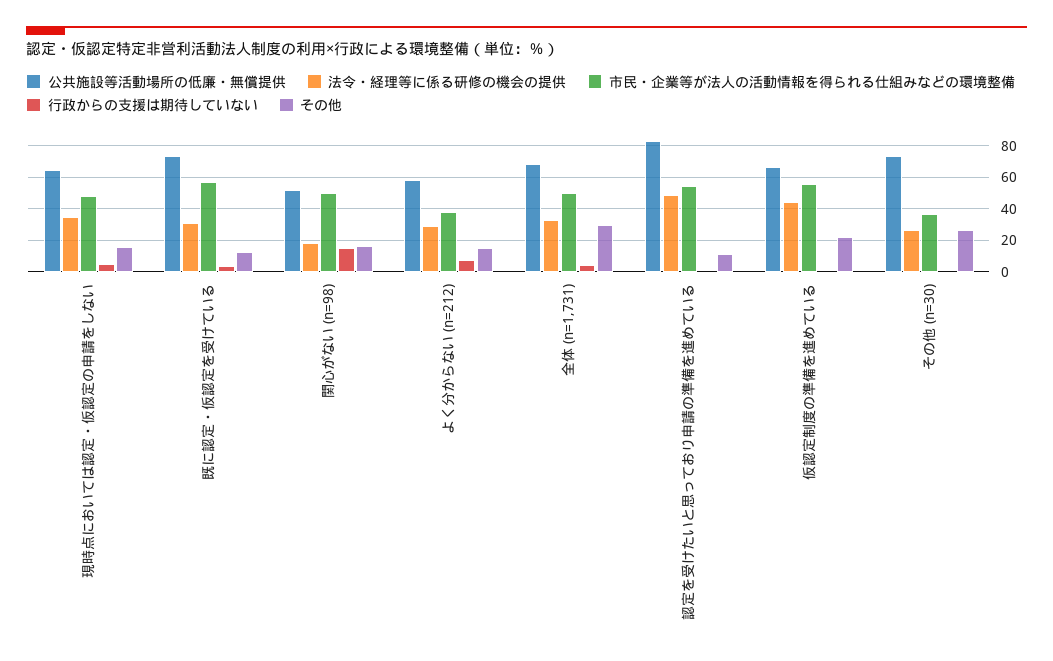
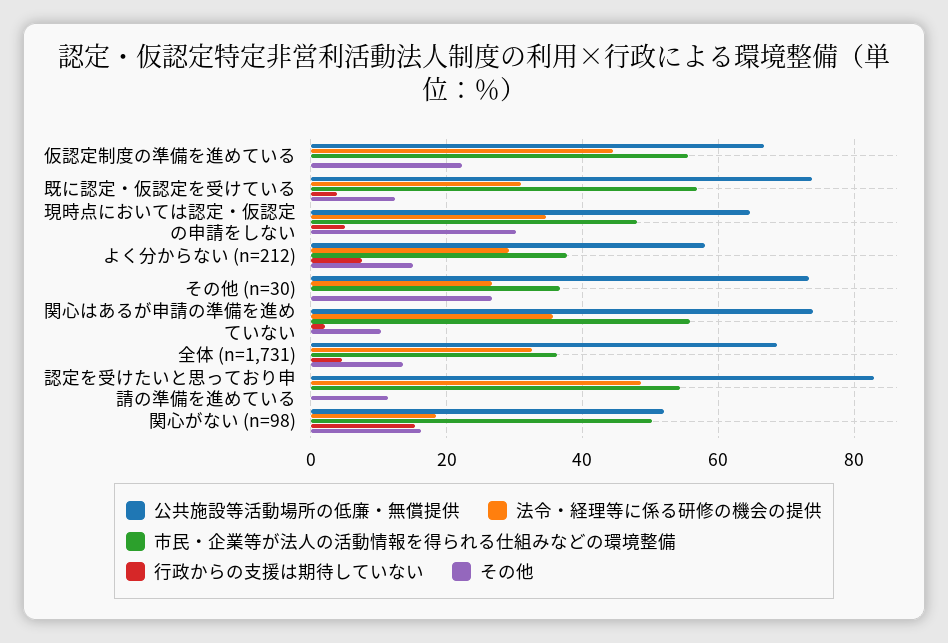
その他, 現時点においては認定・仮認定の申請をしない: 15 -> 30
市民・企業等が法人の活動情報を得られる仕組みなどの環境整備, 全体 (n=1,731): 50 -> 36
その他, 全体 (n=1,731): 30 -> 14
公共施設等活動場所の低廉・無償提供, 関心はあるが申請の準備を進めていない: none -> 74
法令・経理等に係る研修の機会の提供, 関心はあるが申請の準備を進めていない: none -> 36
市民・企業等が法人の活動情報を得られる仕組みなどの環境整備, 関心はあるが申請の準備を進めていない: none -> 56
行政からの支援は期待していない, 関心はあるが申請の準備を進めていない: none -> 2
その他, 関心はあるが申請の準備を進めていない: none -> 10

